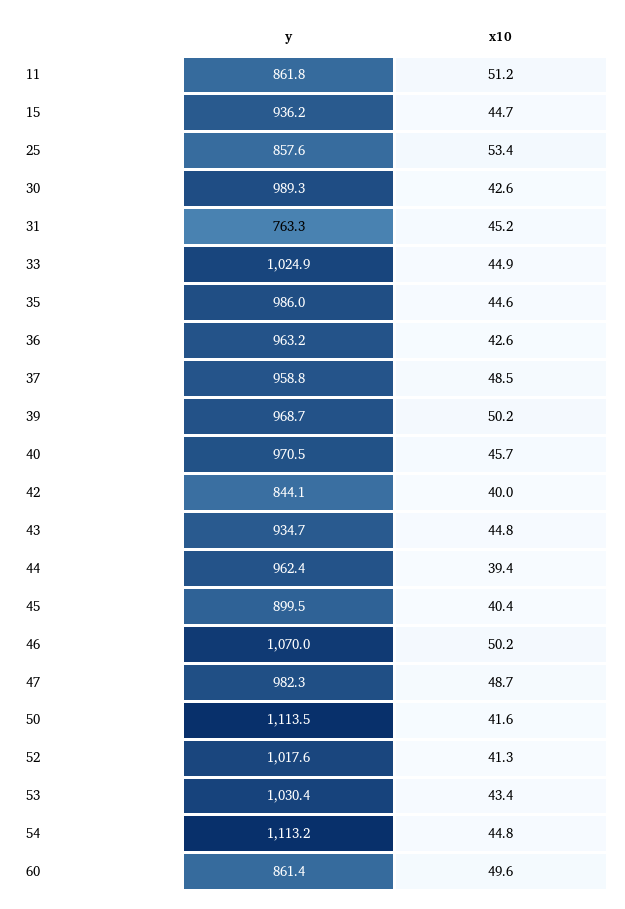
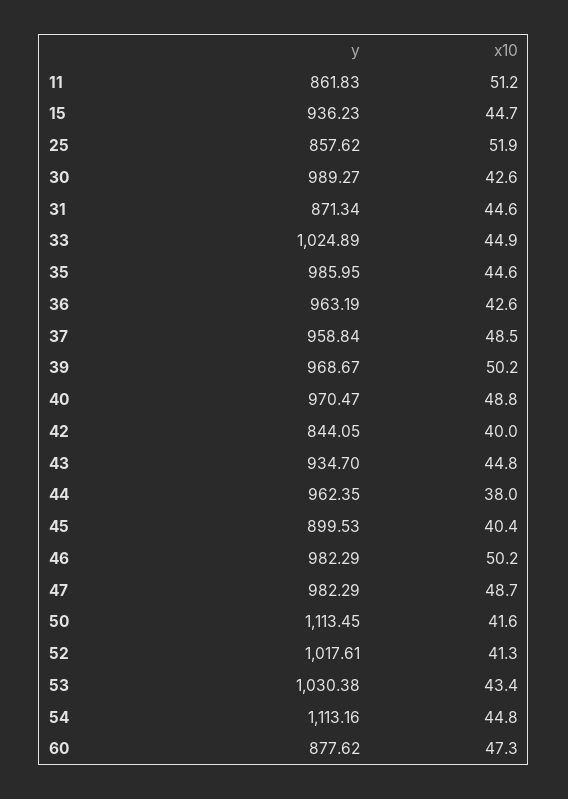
x10, 25: 53.4 -> 51.9
y, 31: 763.3 -> 871.34
x10, 31: 45.2 -> 44.6
x10, 40: 45.7 -> 48.8
x10, 44: 39.4 -> 38
y, 46: 1070 -> 982.29
y, 60: 861.4 -> 877.62
x10, 60: 49.6 -> 47.3

